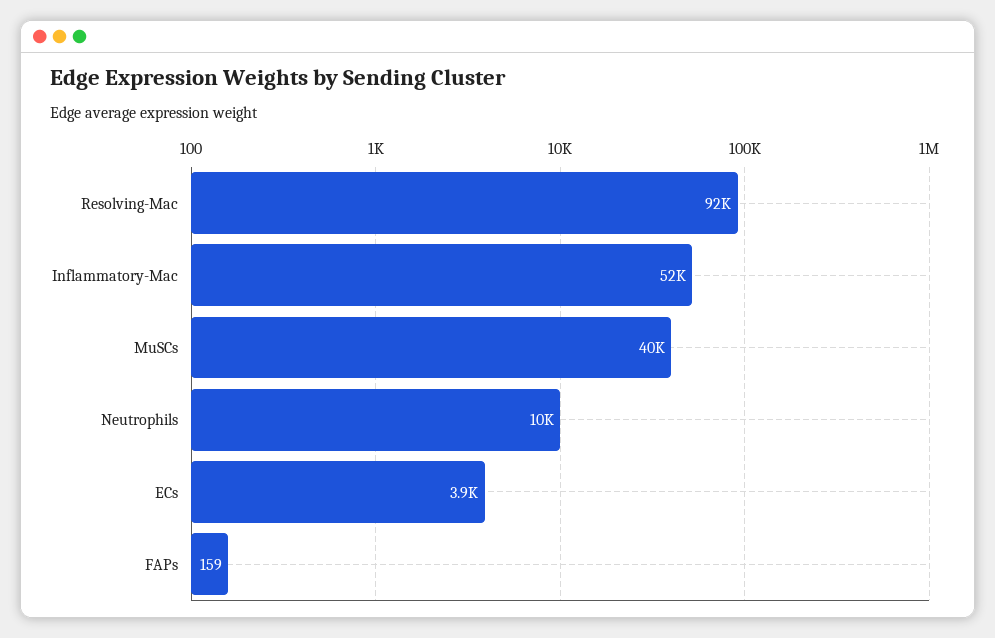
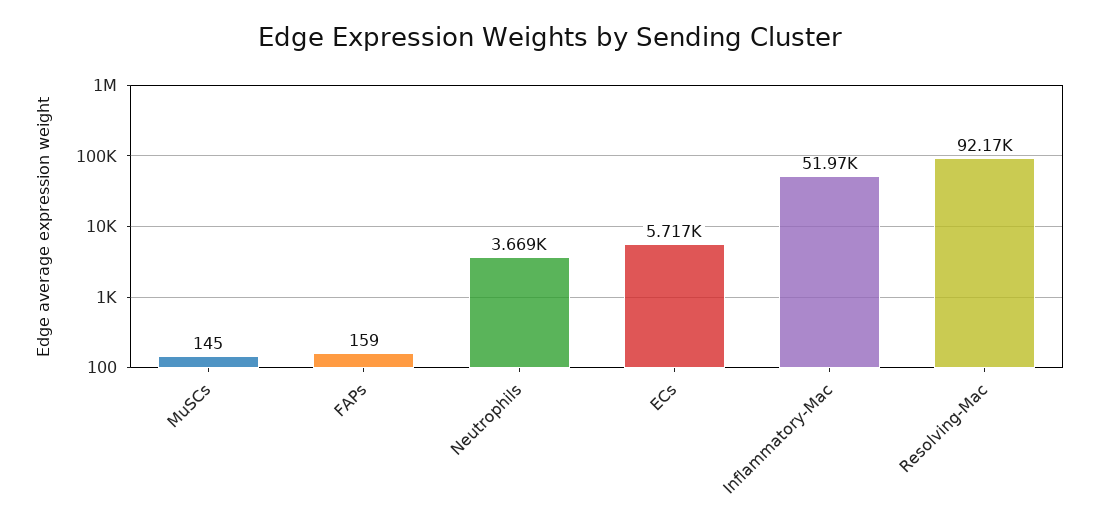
MuSCs: 40000 -> 145
Neutrophils: 10000 -> 3669
ECs: 3900 -> 5717

